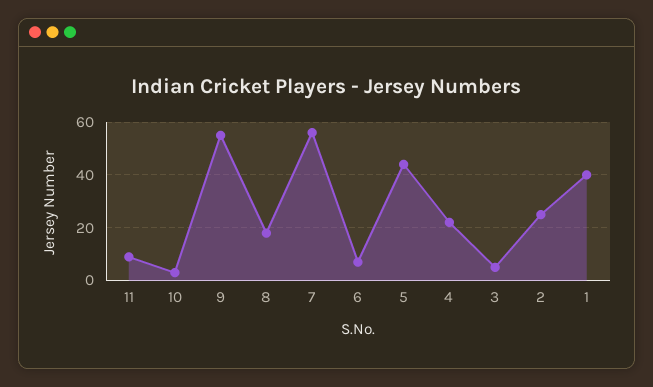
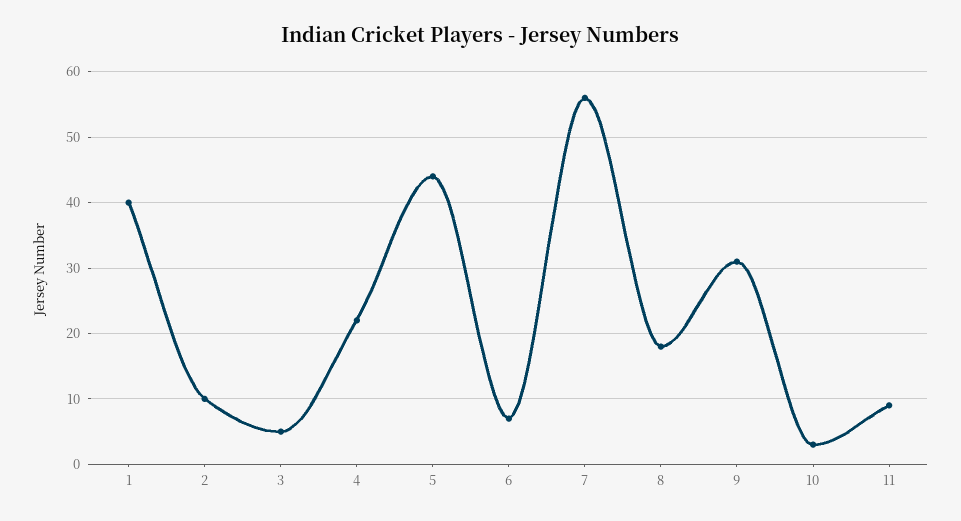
9: 55 -> 31
2: 25 -> 10

